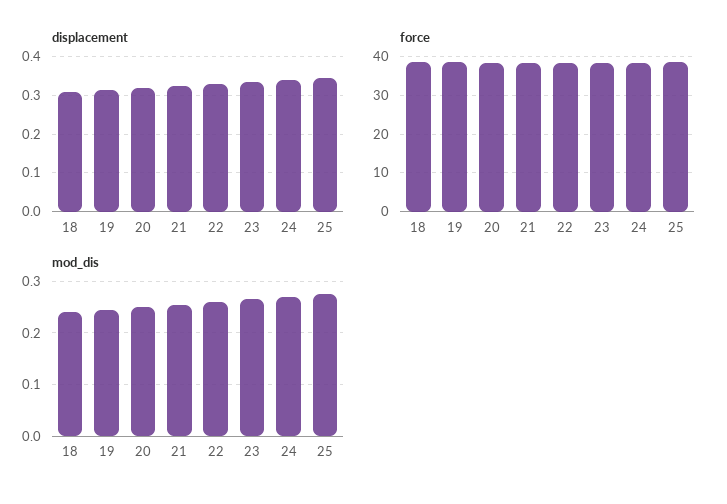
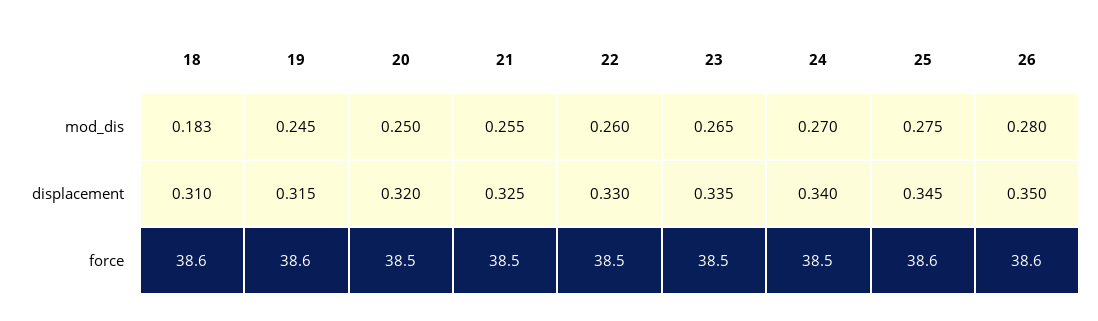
mod_dis, 18: 0.24 -> 0.183
mod_dis, 26: none -> 0.28
displacement, 26: none -> 0.35
force, 26: none -> 38.6

